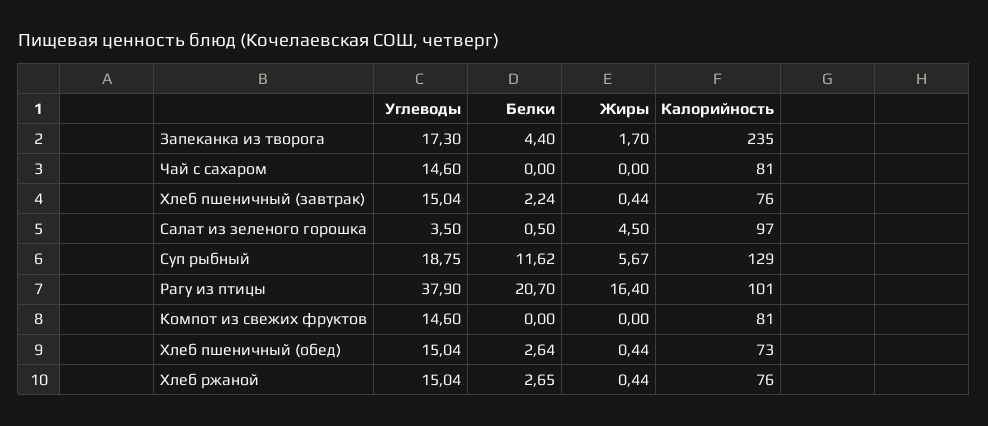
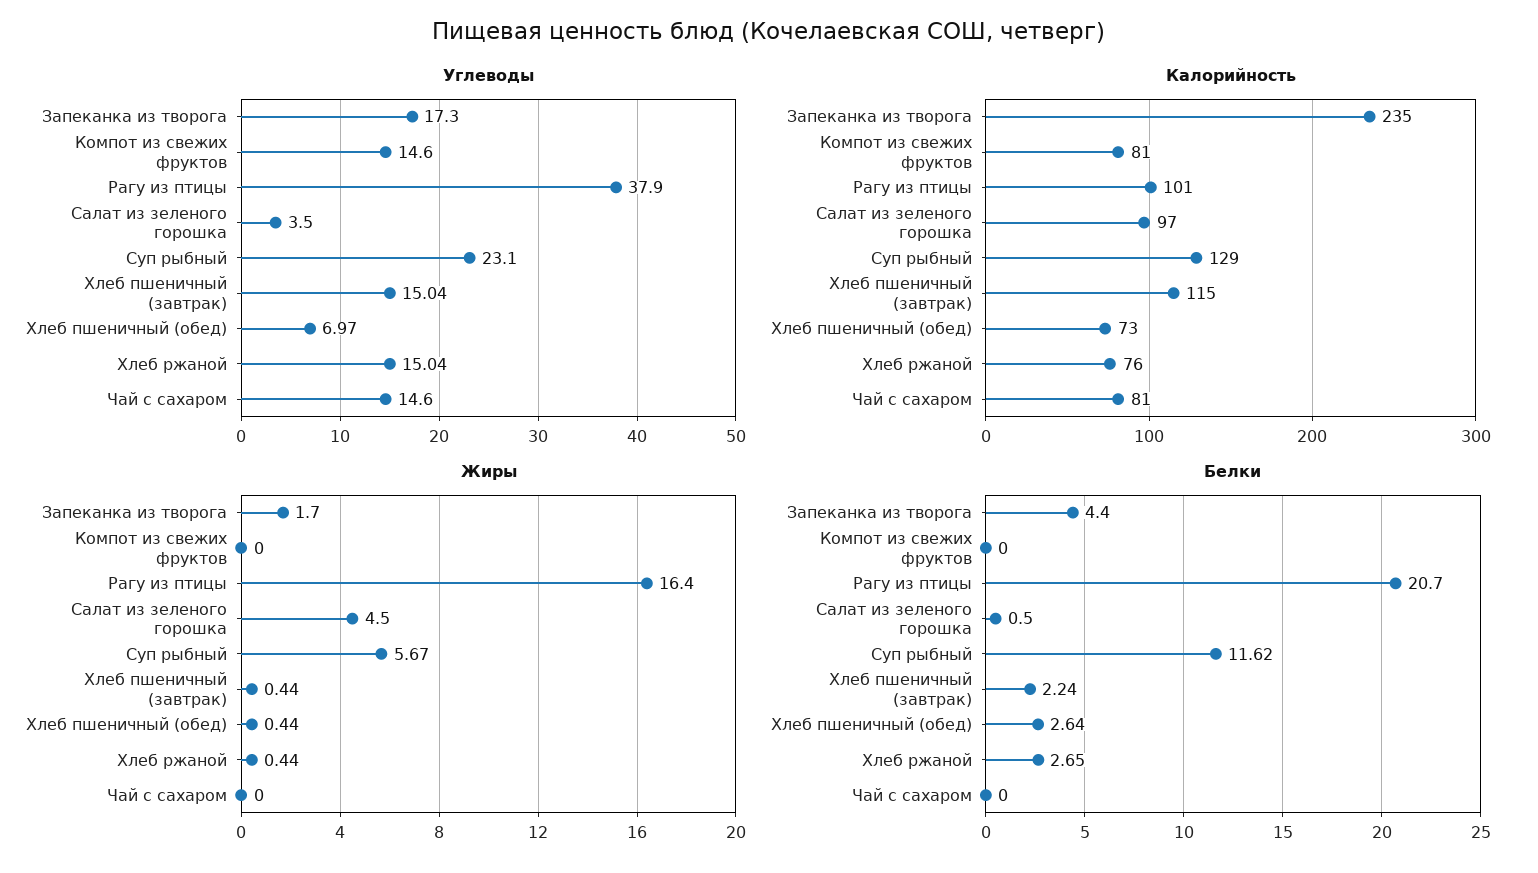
Калорийность, Хлеб пшеничный (завтрак): 76 -> 115
Углеводы, Суп рыбный: 18.75 -> 23.1
Углеводы, Хлеб пшеничный (обед): 15.04 -> 6.97

